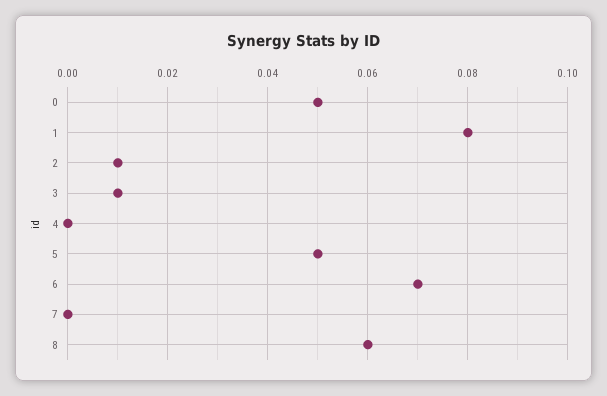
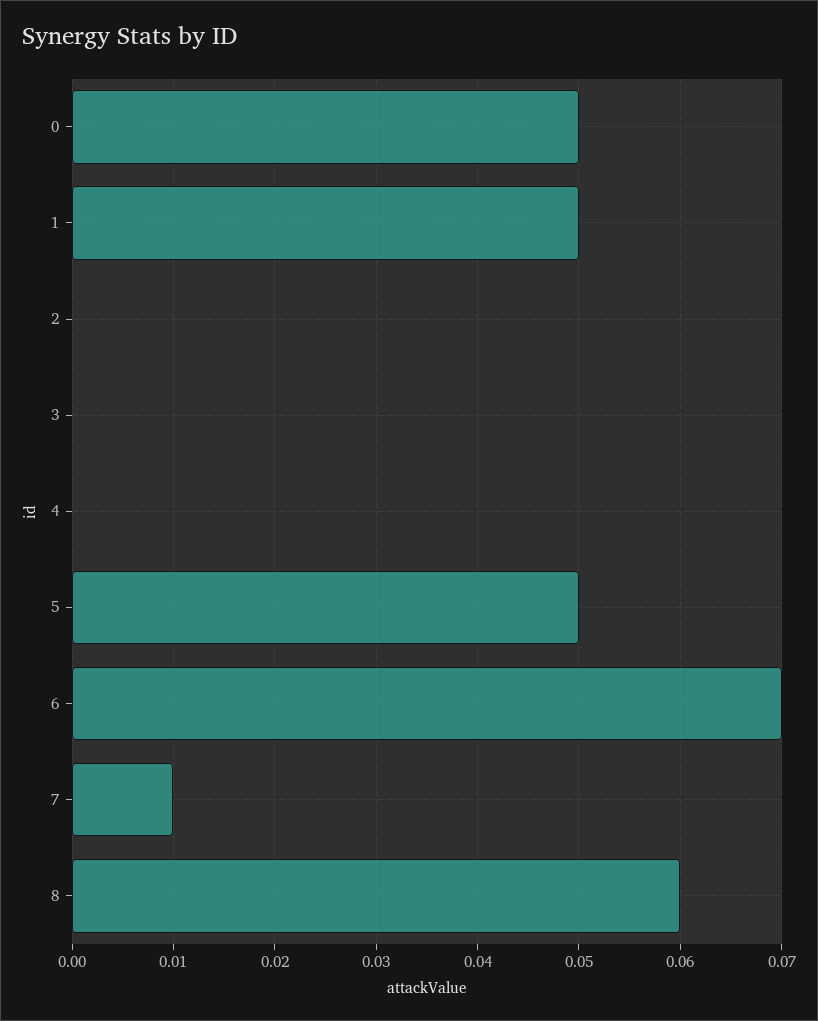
1: 0.08 -> 0.05
2: 0.01 -> 0
3: 0.01 -> 0
7: 0 -> 0.01

